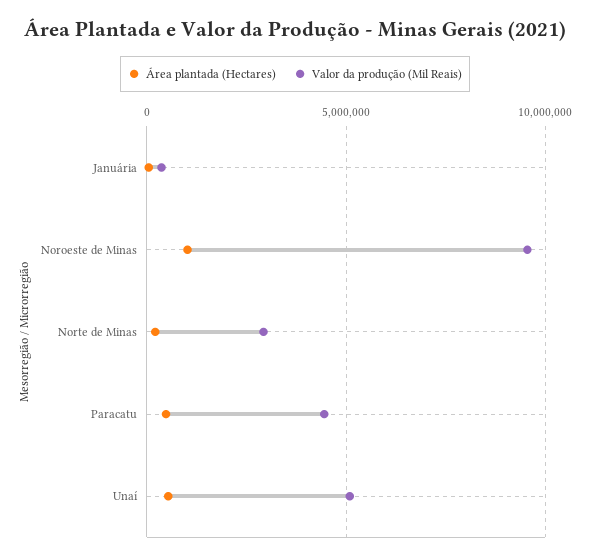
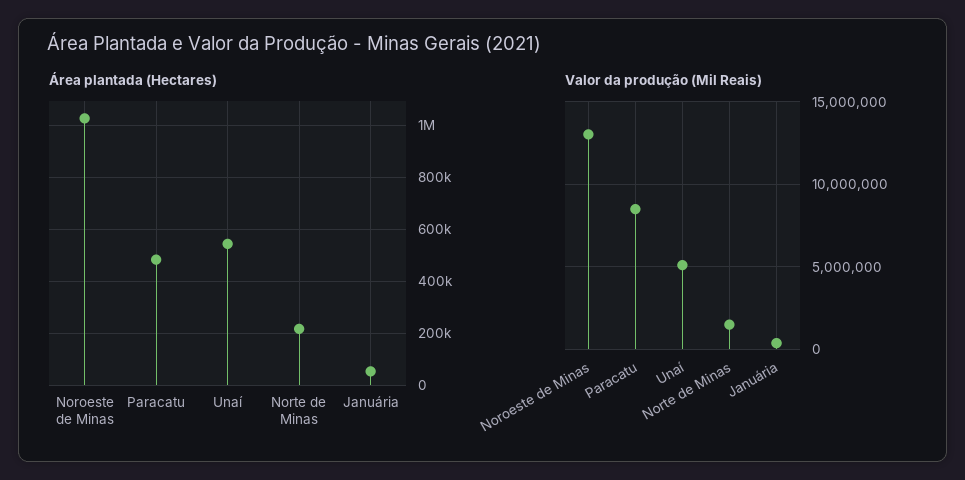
Valor da produção (Mil Reais), Noroeste de Minas: 9500000 -> 13000000
Valor da produção (Mil Reais), Norte de Minas: 3000000 -> 1500000
Valor da produção (Mil Reais), Paracatu: 4500000 -> 8500000

